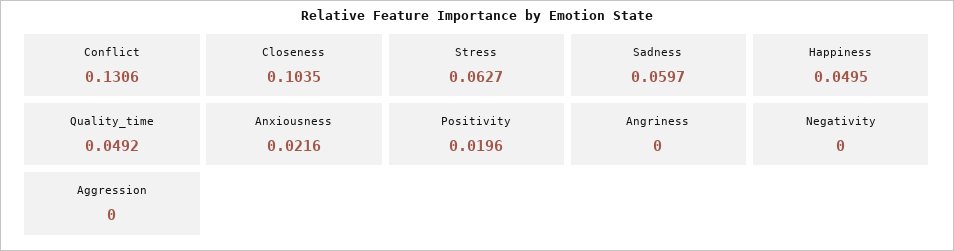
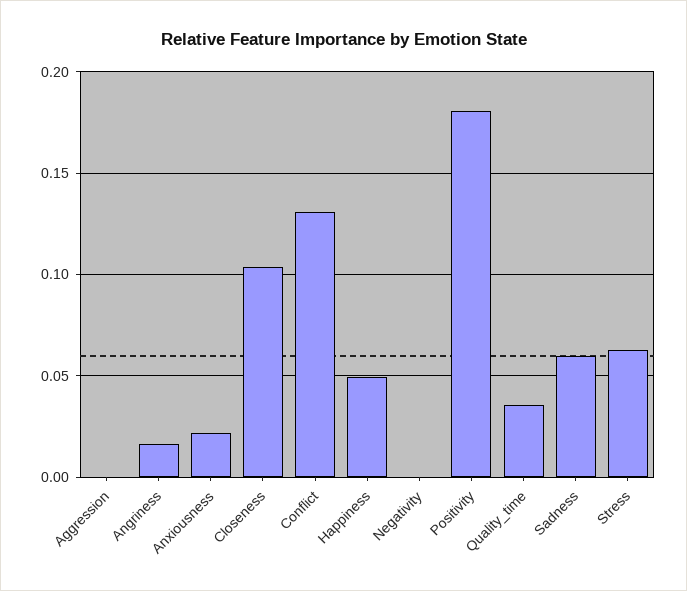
Quality_time: 0.0492 -> 0.035
Positivity: 0.0196 -> 0.18
Angriness: 0 -> 0.015

